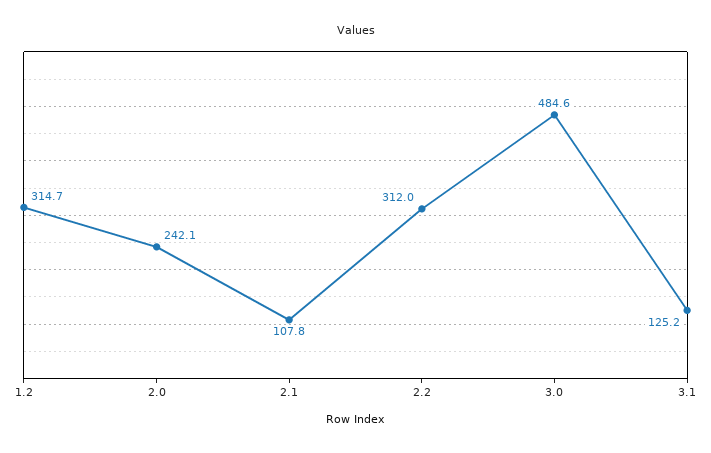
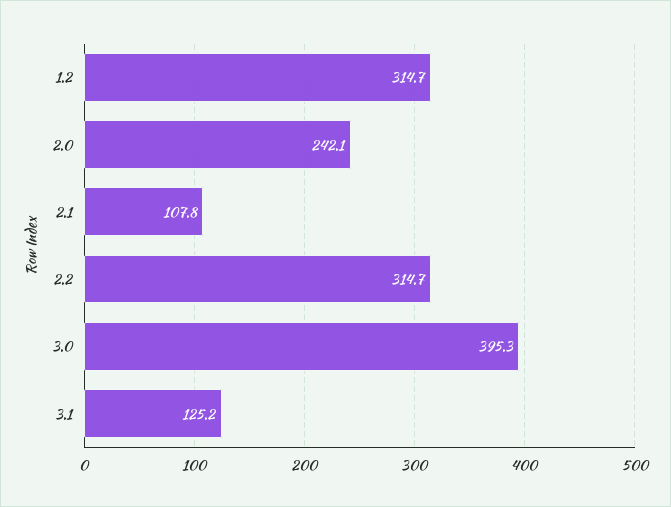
2.2: 312 -> 314.7
3.0: 484.6 -> 395.3

